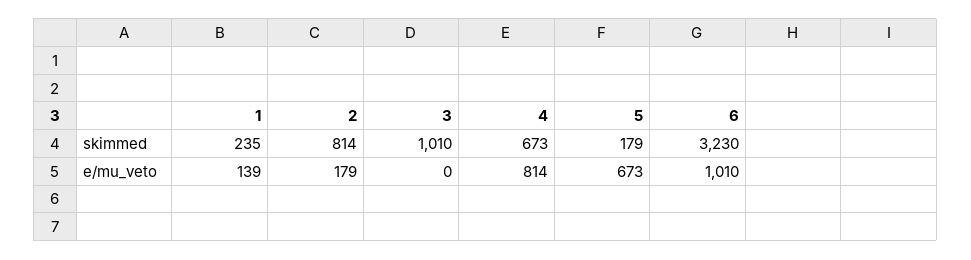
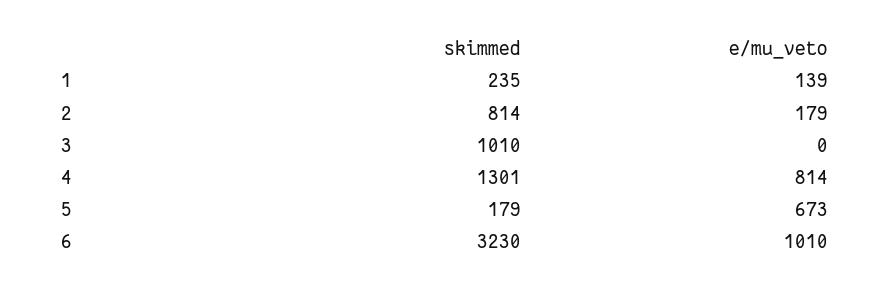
4, skimmed: 673 -> 1301

